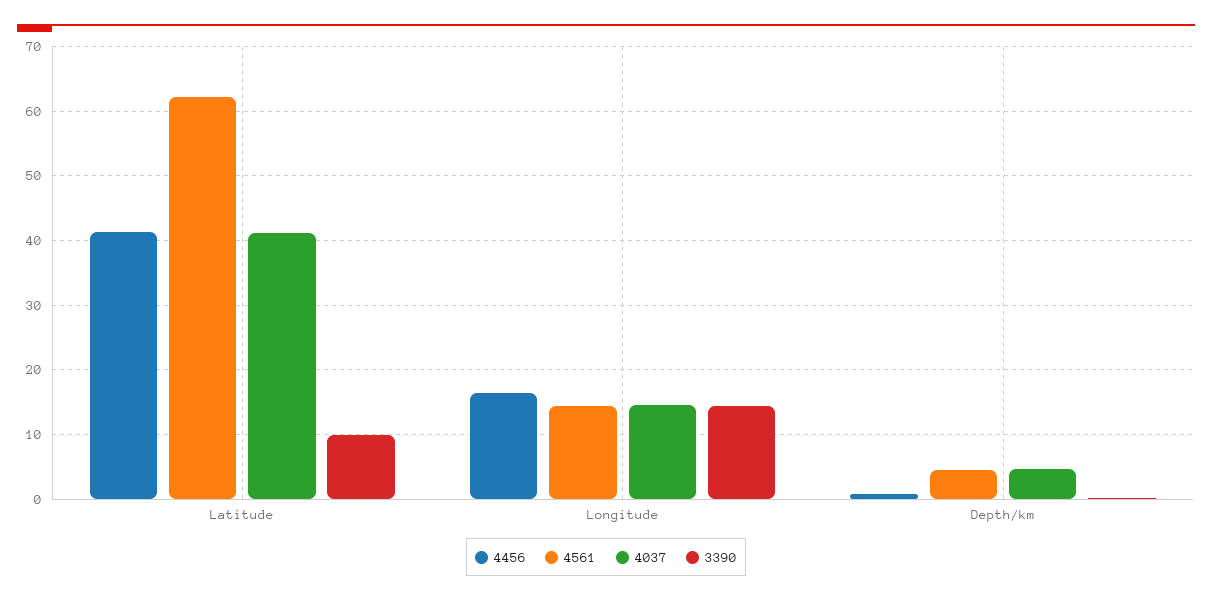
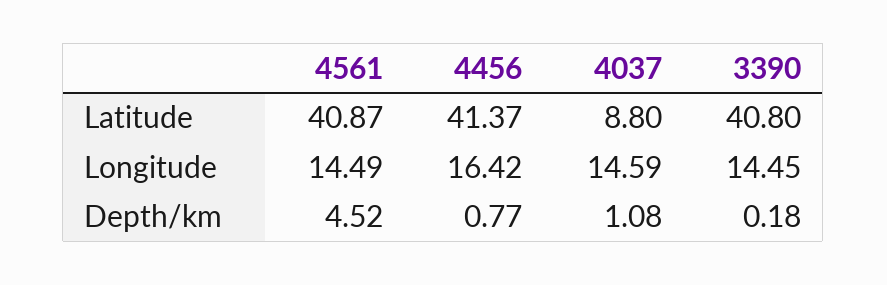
4561, Latitude: 62 -> 40.87
4037, Latitude: 41 -> 8.8
3390, Latitude: 10 -> 40.8
4037, Depth/km: 5 -> 1.08

